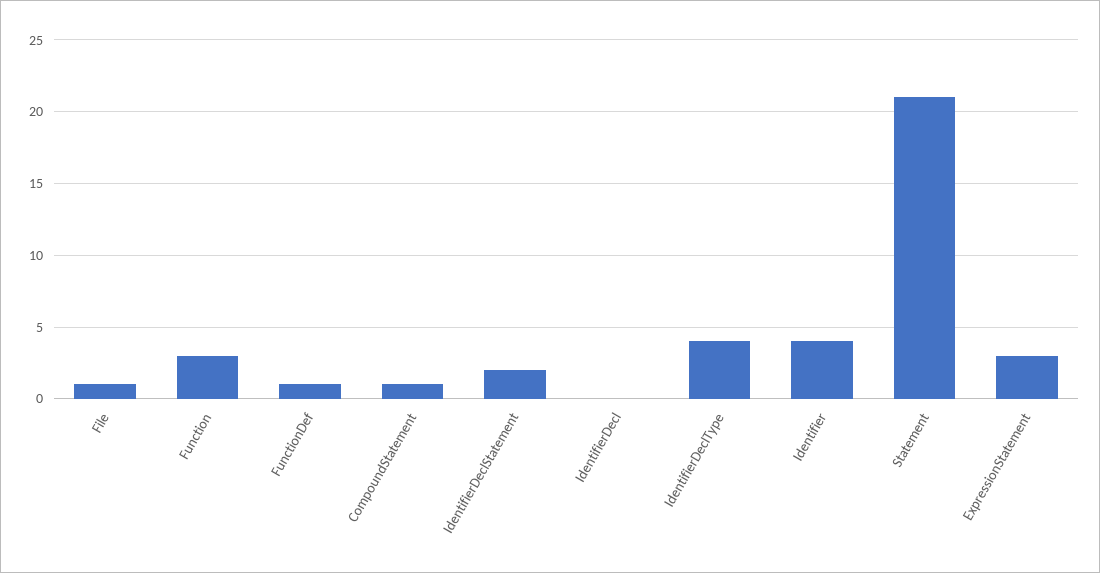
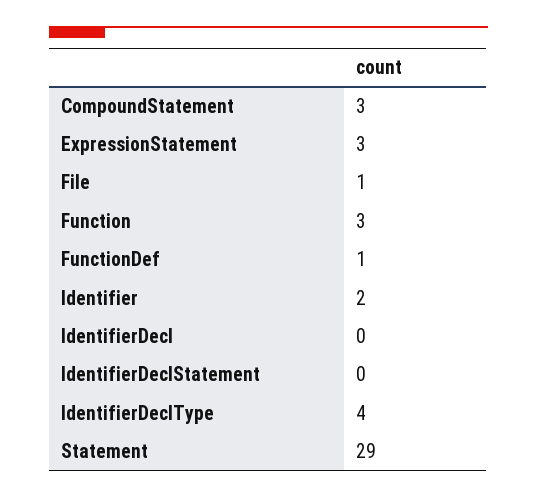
CompoundStatement: 1 -> 3
IdentifierDeclStatement: 2 -> 0
Identifier: 4 -> 2
Statement: 21 -> 29

